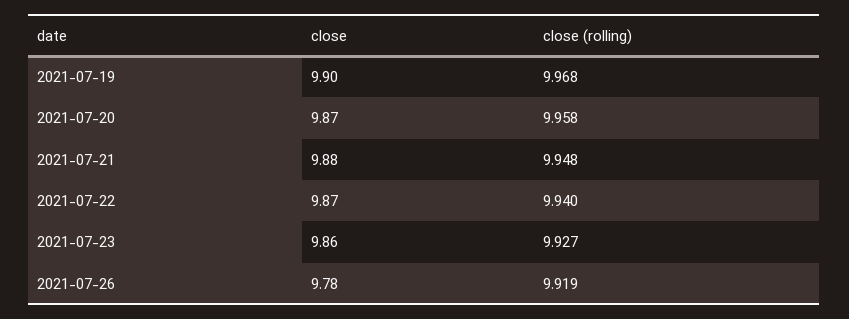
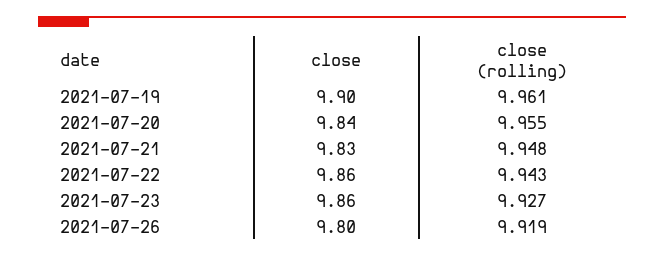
close (rolling), 2021-07-19: 9.968 -> 9.961
close, 2021-07-20: 9.87 -> 9.84
close (rolling), 2021-07-20: 9.958 -> 9.955
close, 2021-07-21: 9.88 -> 9.83
close, 2021-07-22: 9.87 -> 9.86
close (rolling), 2021-07-22: 9.94 -> 9.943
close, 2021-07-26: 9.78 -> 9.8

